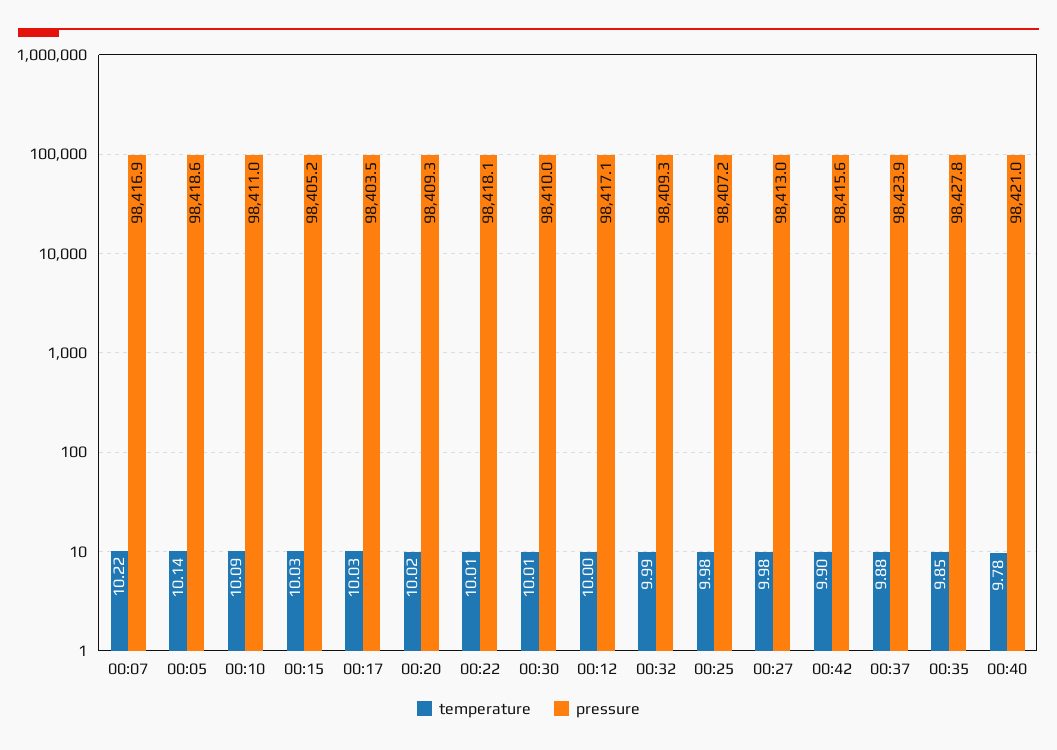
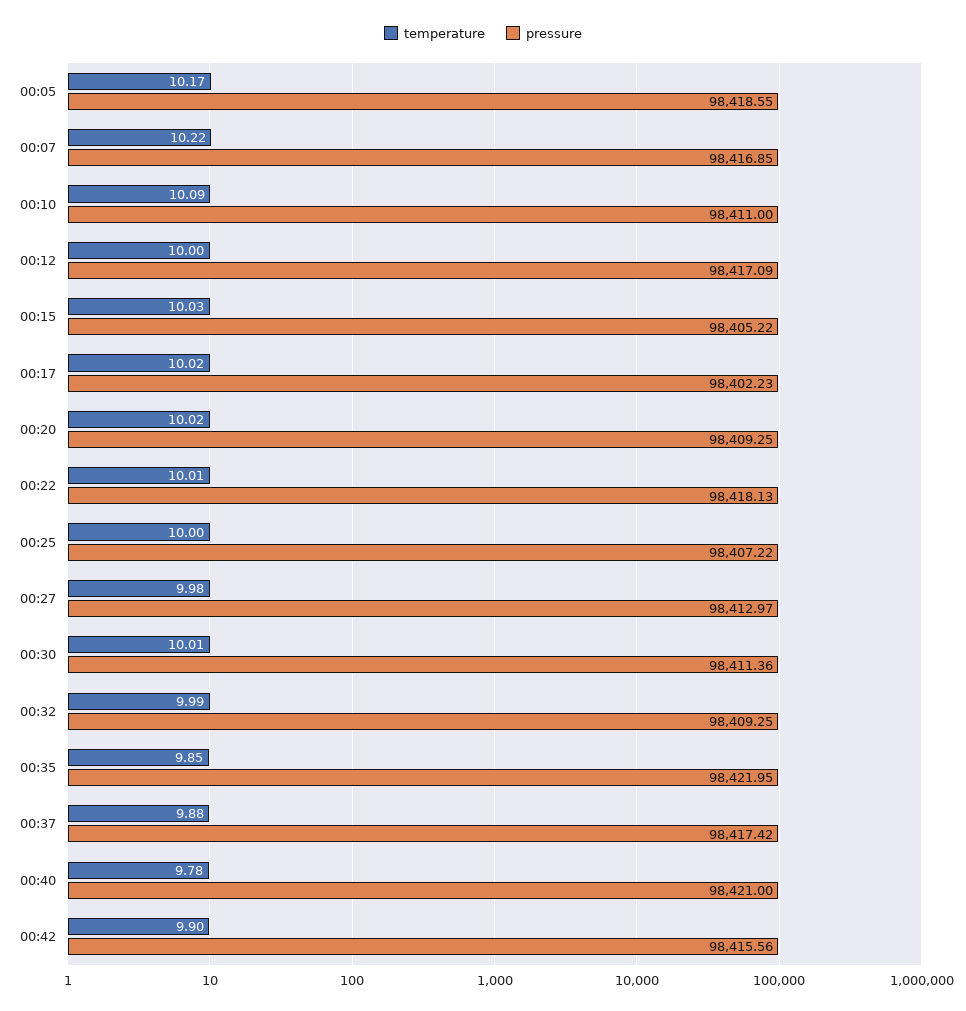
temperature, 00:05: 10.14 -> 10.17
temperature, 00:17: 10.03 -> 10.02
pressure, 00:17: 98403.5 -> 98402.23
pressure, 00:30: 98410 -> 98411.36
temperature, 00:25: 9.98 -> 10
pressure, 00:37: 98423.9 -> 98417.42
pressure, 00:35: 98427.8 -> 98421.95

